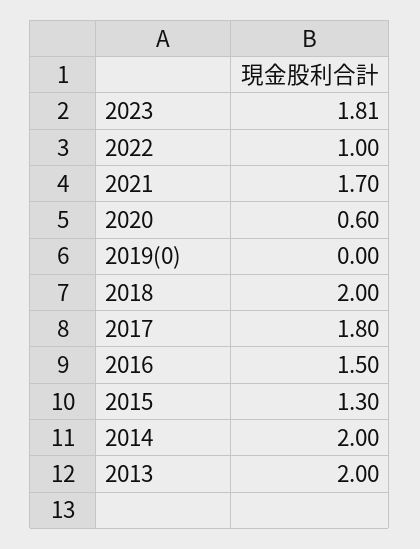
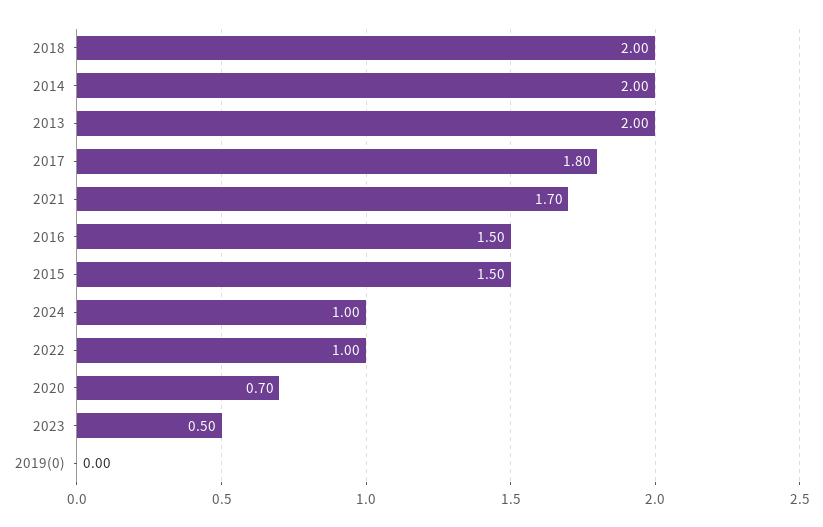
2023: 1.81 -> 0.5
2020: 0.6 -> 0.7
2015: 1.3 -> 1.5
2024: none -> 1

